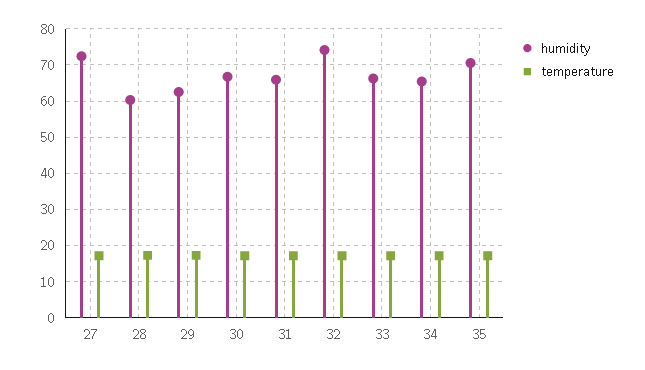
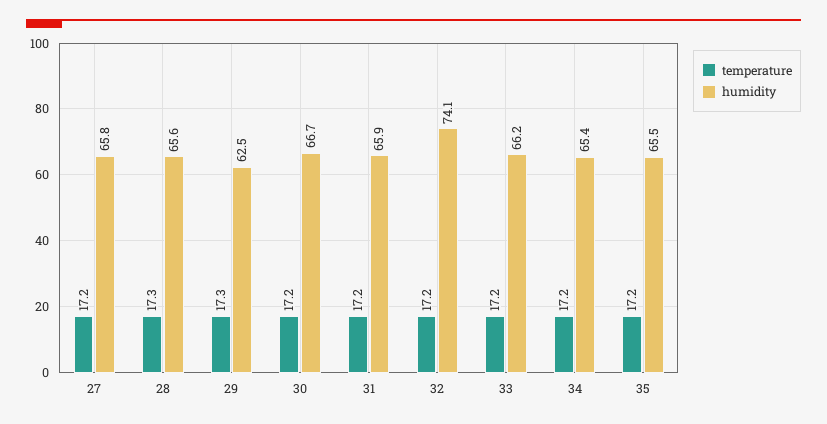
humidity, 27: 72 -> 65.8
humidity, 28: 60 -> 65.6
humidity, 35: 70 -> 65.5

